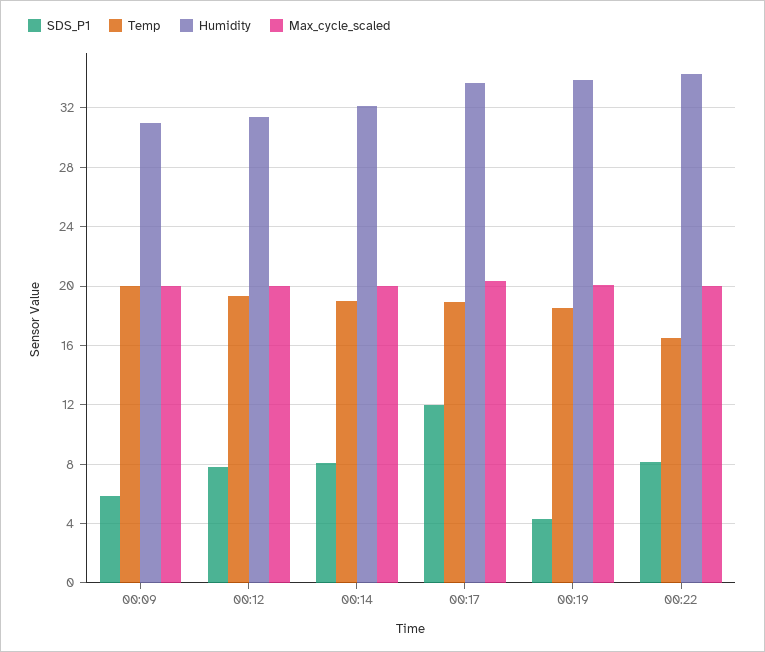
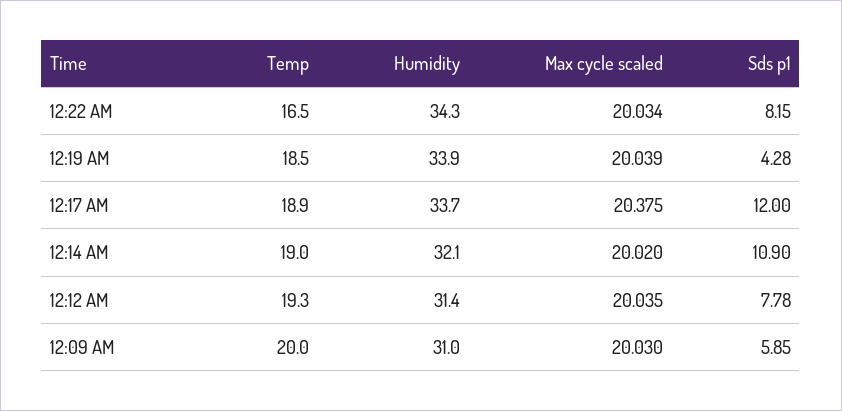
SDS_P1, 00:14: 8 -> 10.9

